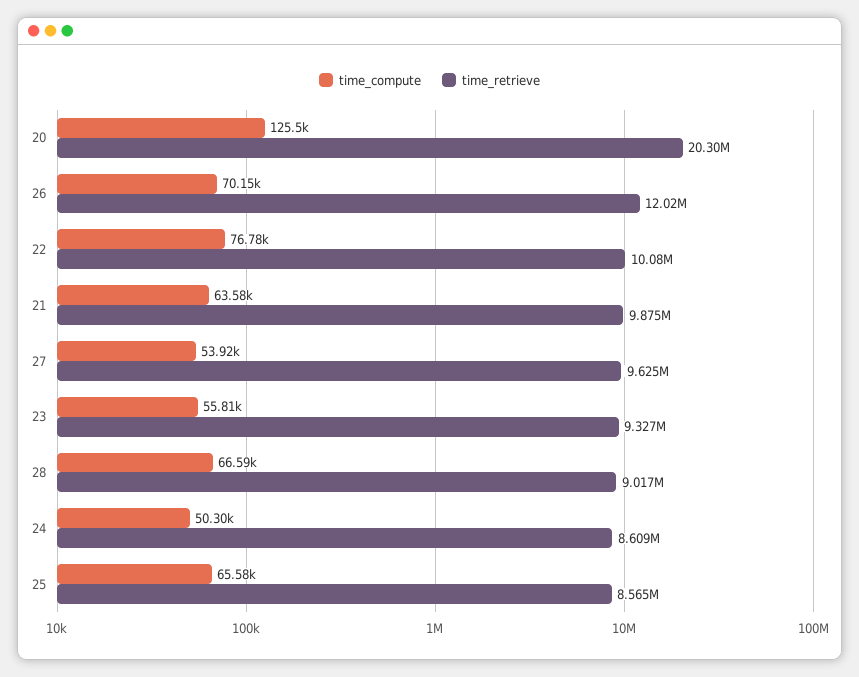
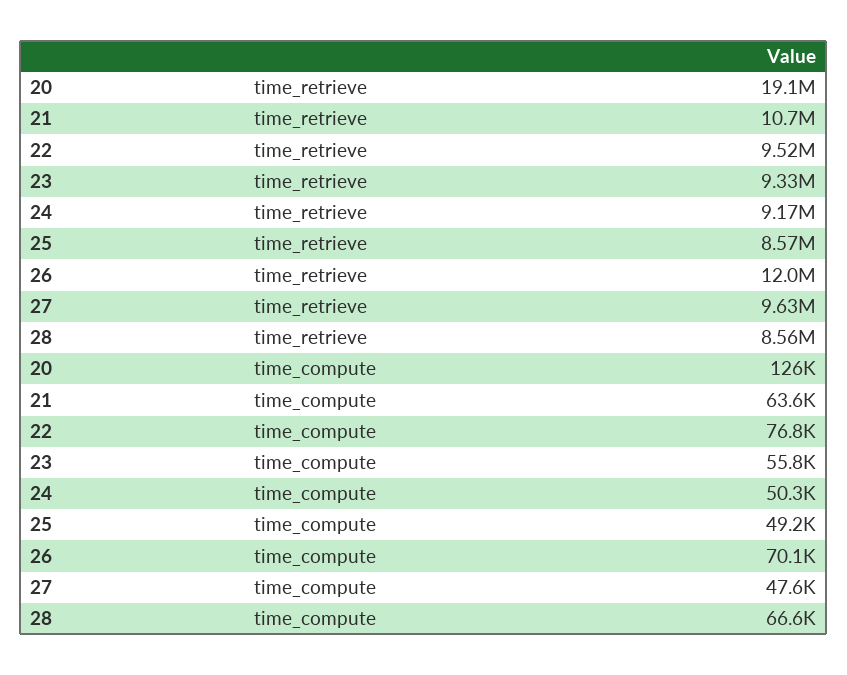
time_retrieve, 20: 20300000 -> 19100000
time_retrieve, 22: 10080000 -> 9520000
time_retrieve, 21: 9875000 -> 10700000
time_compute, 27: 53920 -> 47600
time_retrieve, 28: 9017000 -> 8560000
time_retrieve, 24: 8609000 -> 9170000
time_compute, 25: 65580 -> 49200

